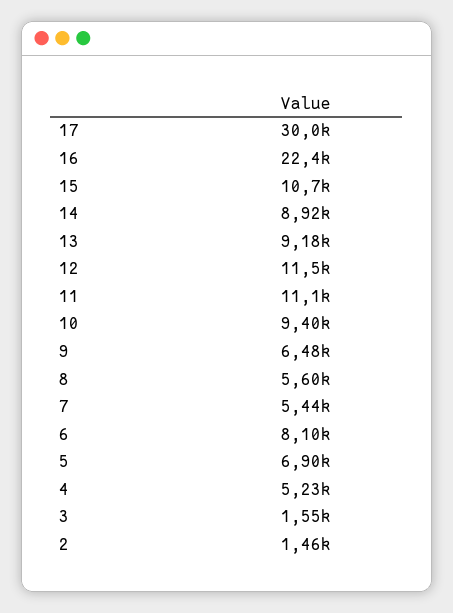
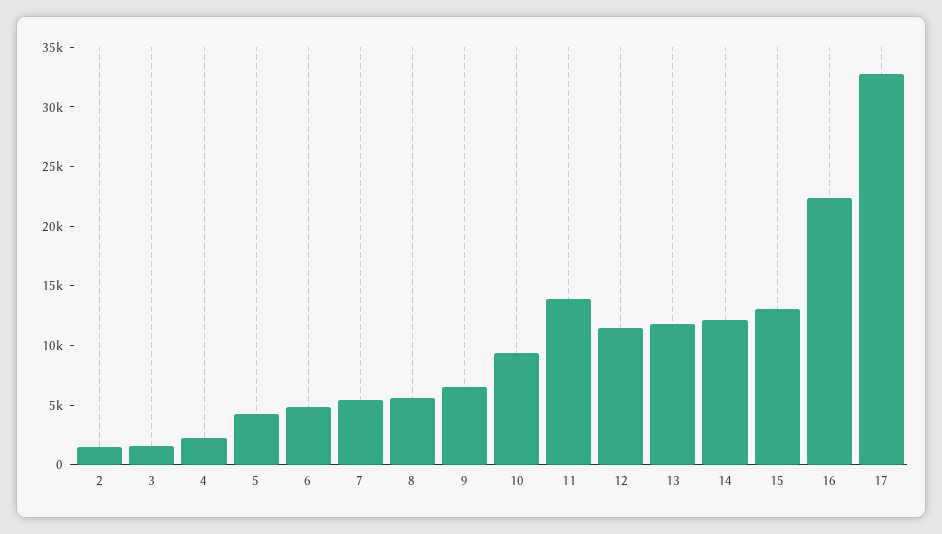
17: 30000 -> 33000
15: 10700 -> 13000
14: 8920 -> 12000
13: 9180 -> 12000
11: 11100 -> 14000
6: 8100 -> 5000
5: 6900 -> 4000
4: 5230 -> 2000

